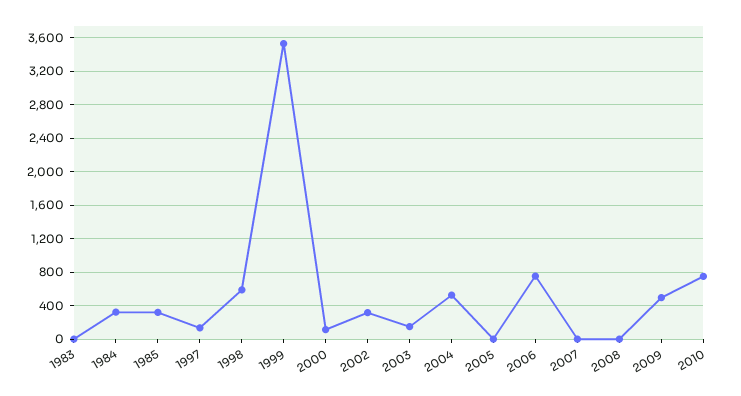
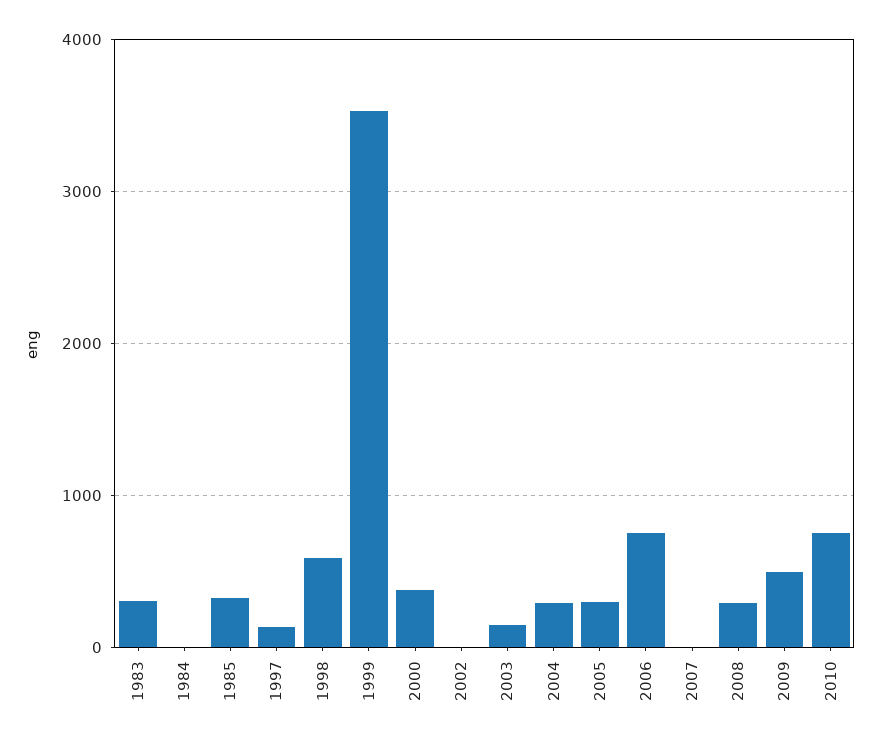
1983: 0 -> 300
1984: 300 -> 0
2000: 100 -> 400
2002: 300 -> 0
2004: 500 -> 300
2005: 0 -> 300
2008: 0 -> 300

